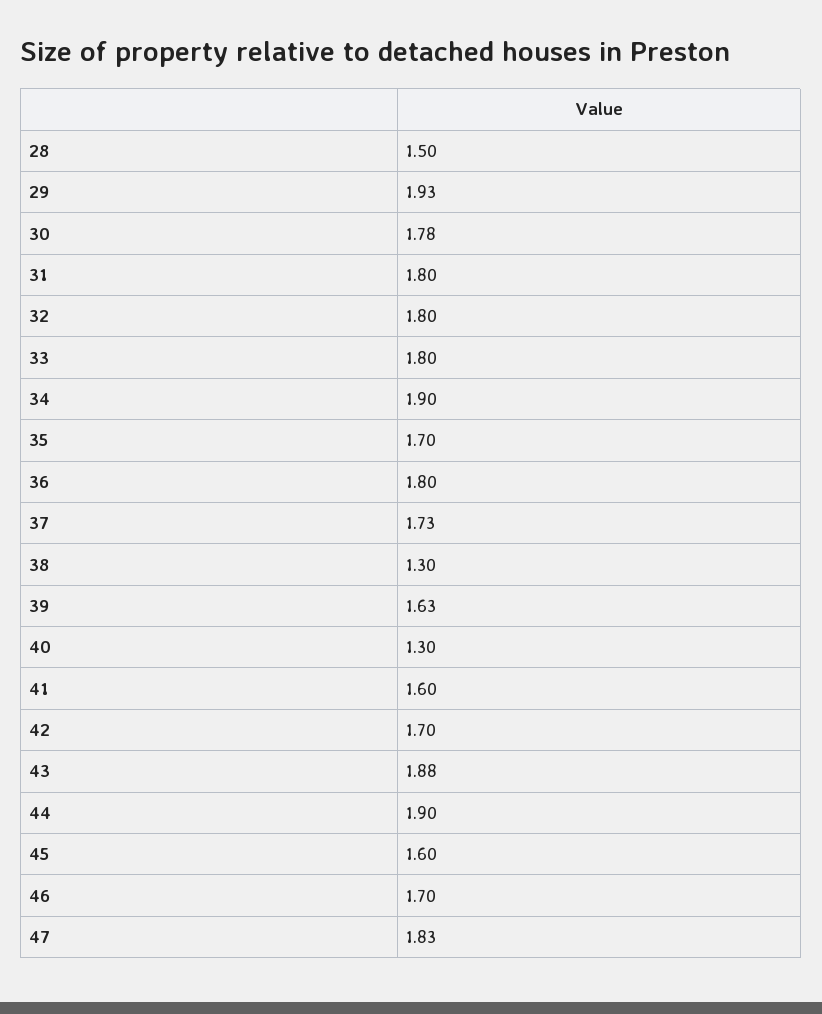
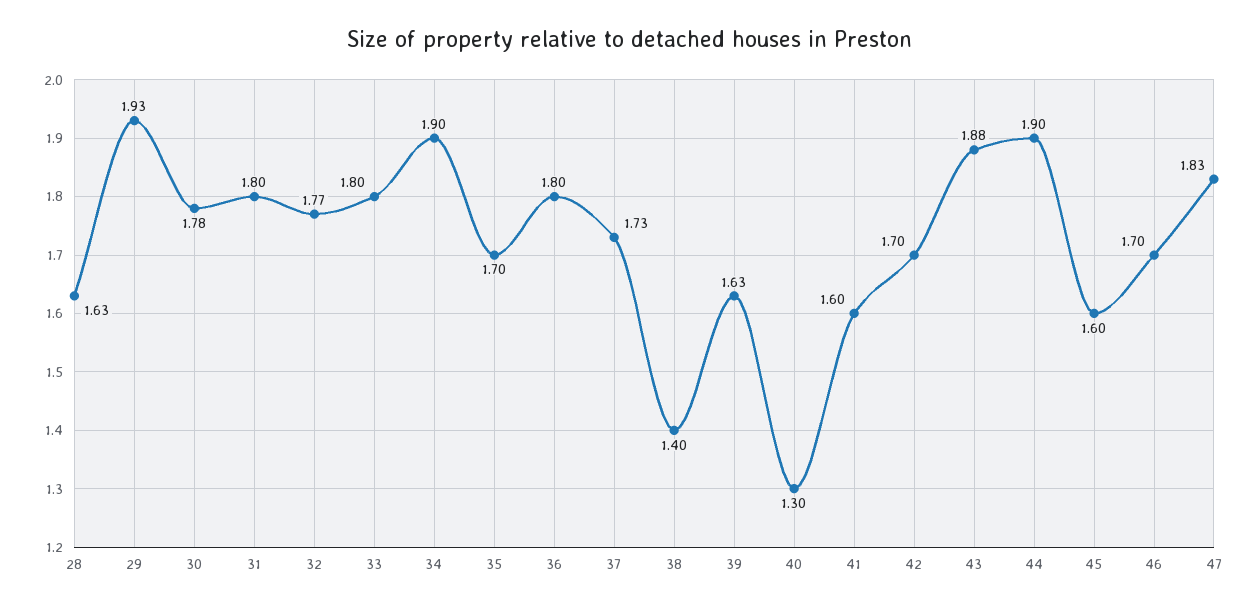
28: 1.5 -> 1.63
32: 1.8 -> 1.77
38: 1.3 -> 1.4

